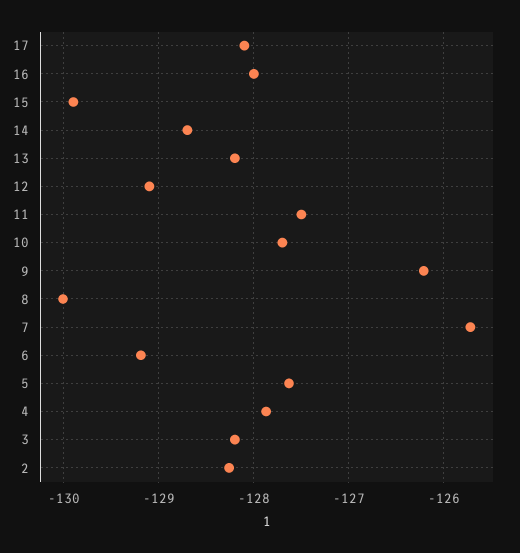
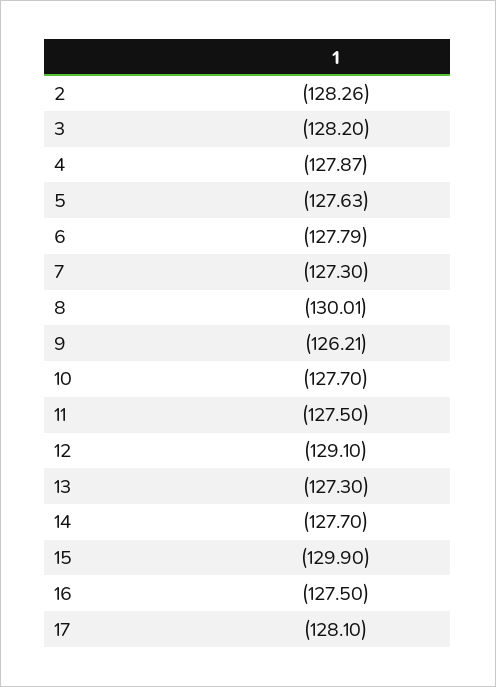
16: -128 -> -127.5
14: -128.7 -> -127.7
13: -128.2 -> -127.3
7: -125.7 -> -127.3
6: -129.2 -> -127.79

